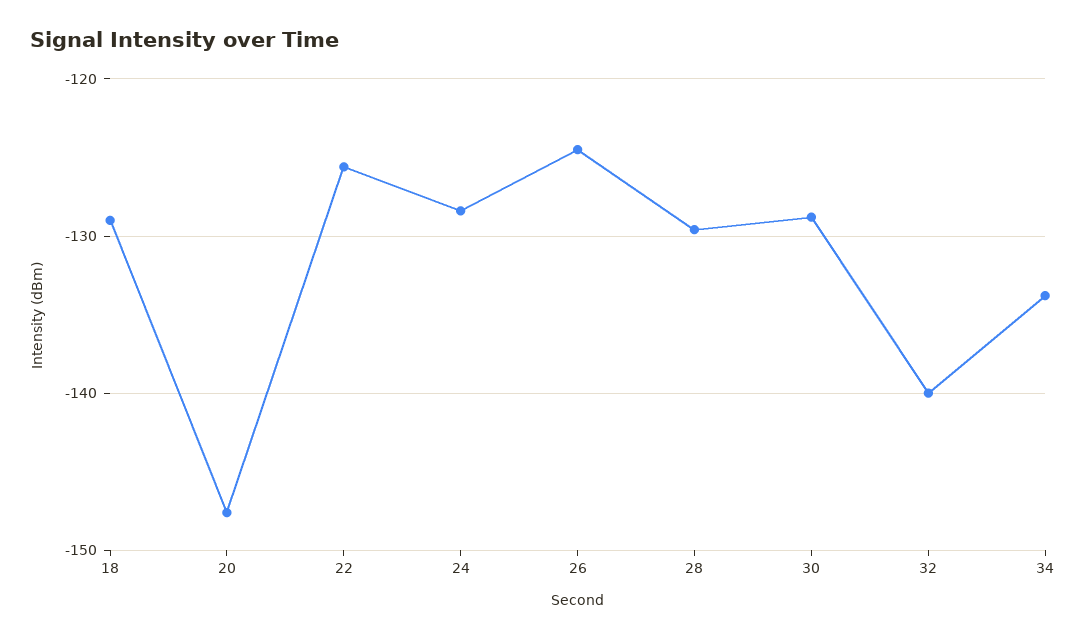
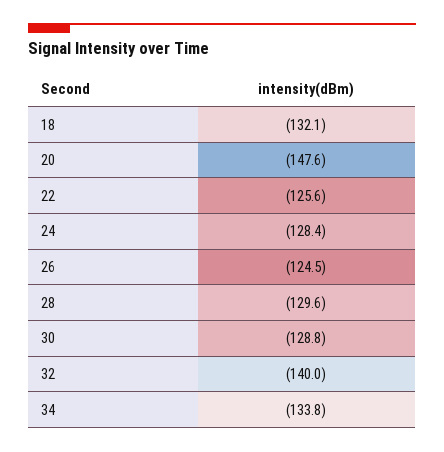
18: -129 -> -132.1

